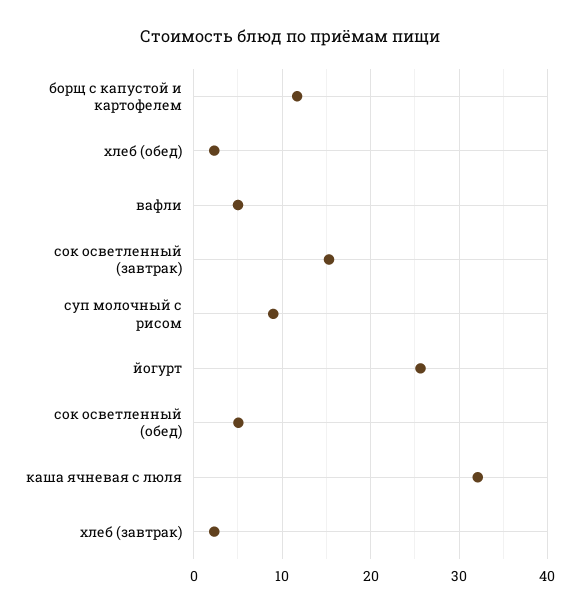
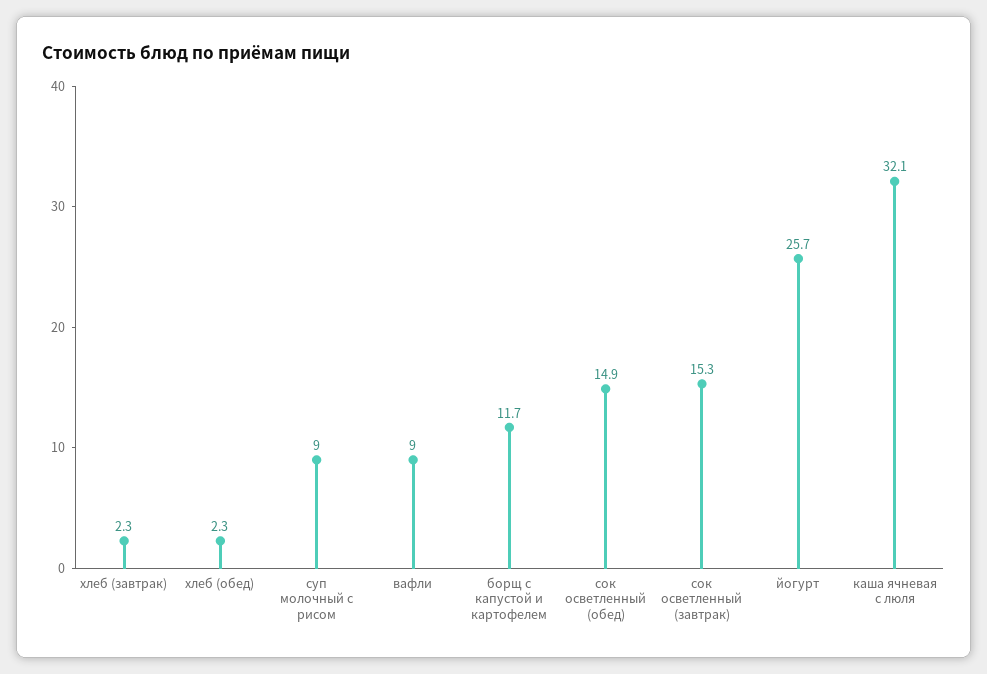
вафли: 5 -> 9
сок осветленный (обед): 5 -> 14.9

